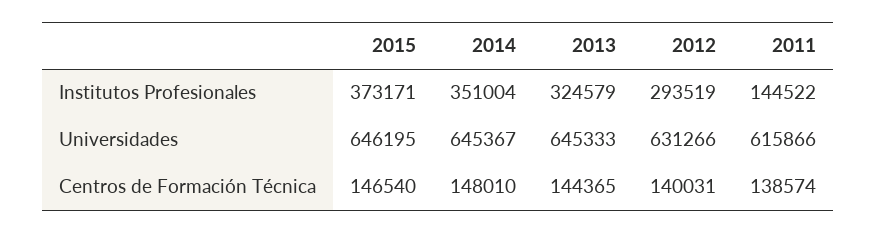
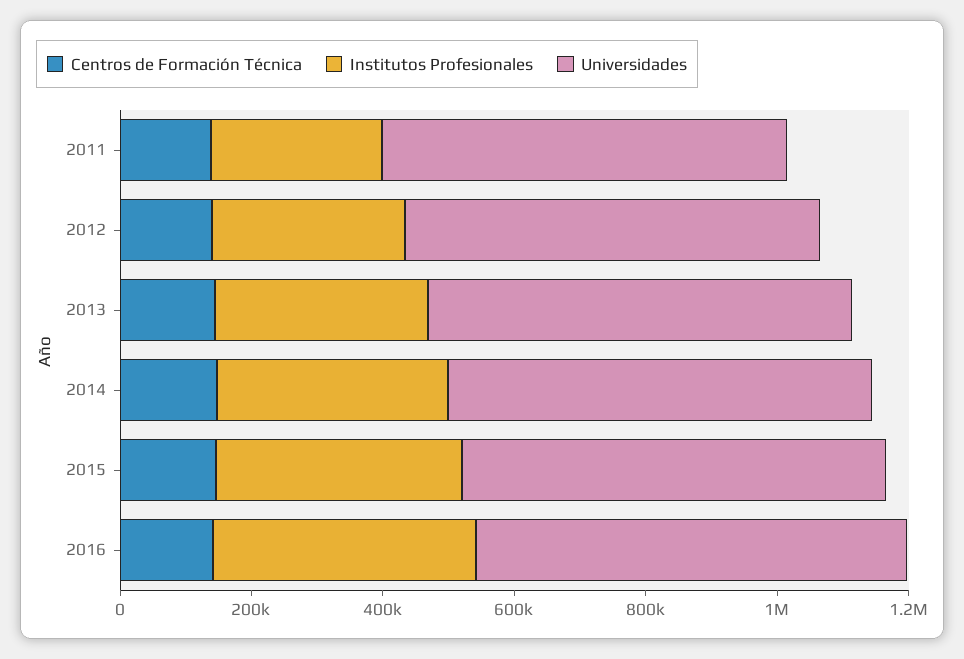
Institutos Profesionales, 2011: 144522 -> 250000
Centros de Formación Técnica, 2016: none -> 150000
Institutos Profesionales, 2016: none -> 400000
Universidades, 2016: none -> 650000

